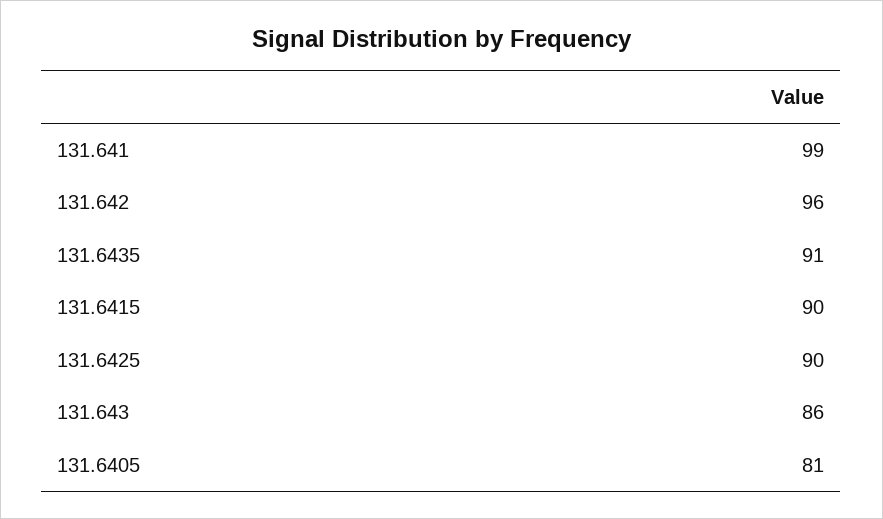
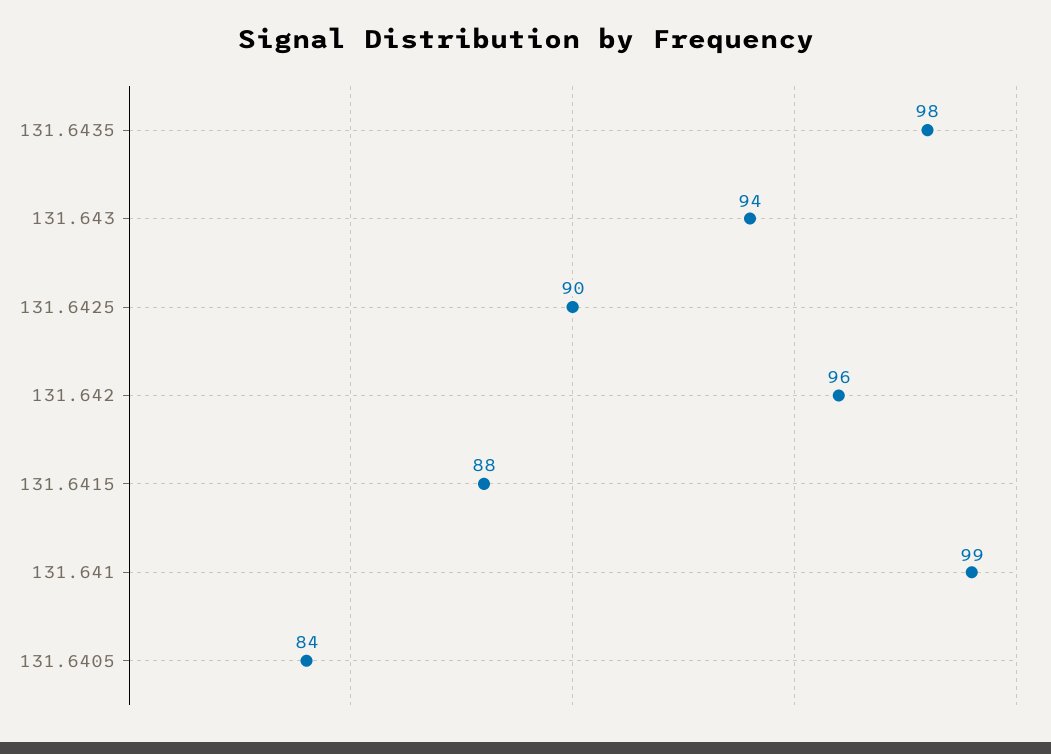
131.6435: 91 -> 98
131.6415: 90 -> 88
131.643: 86 -> 94
131.6405: 81 -> 84

